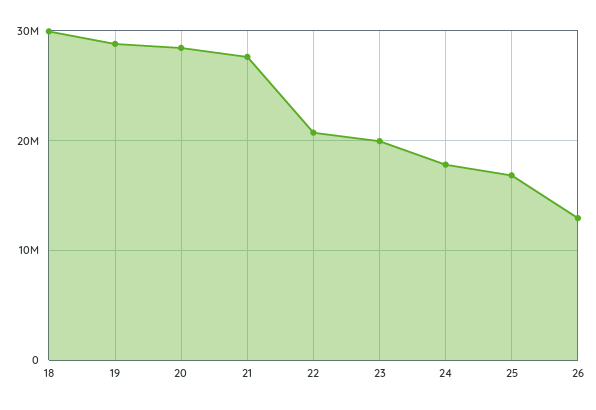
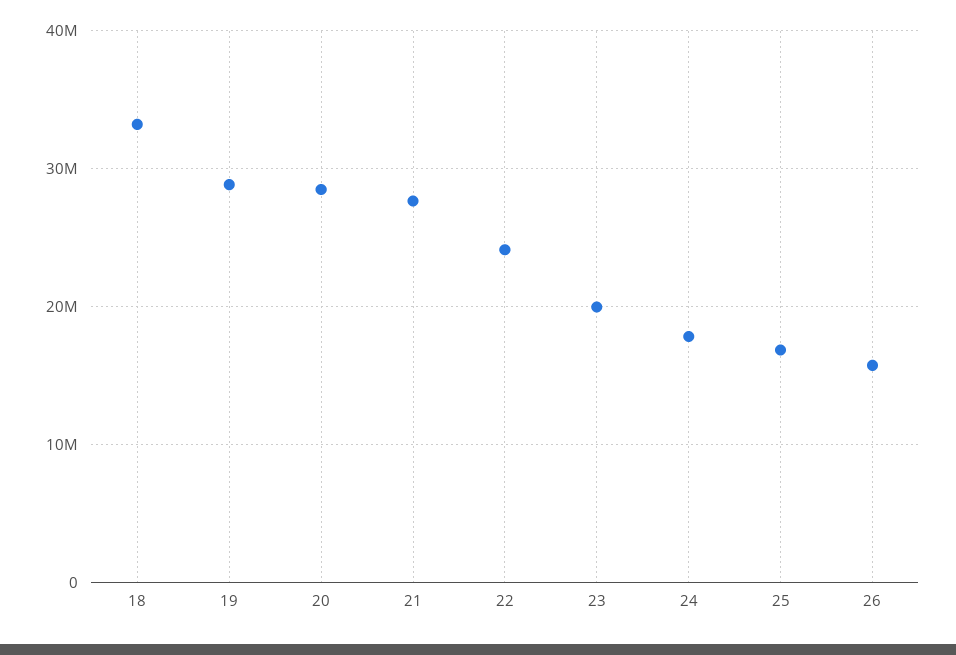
18: 30000000 -> 33000000
22: 21000000 -> 24000000
26: 13000000 -> 16000000

